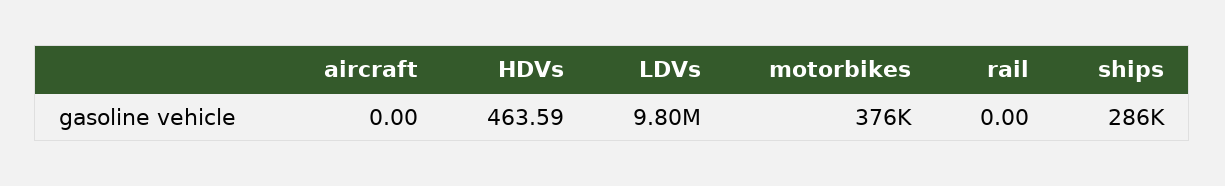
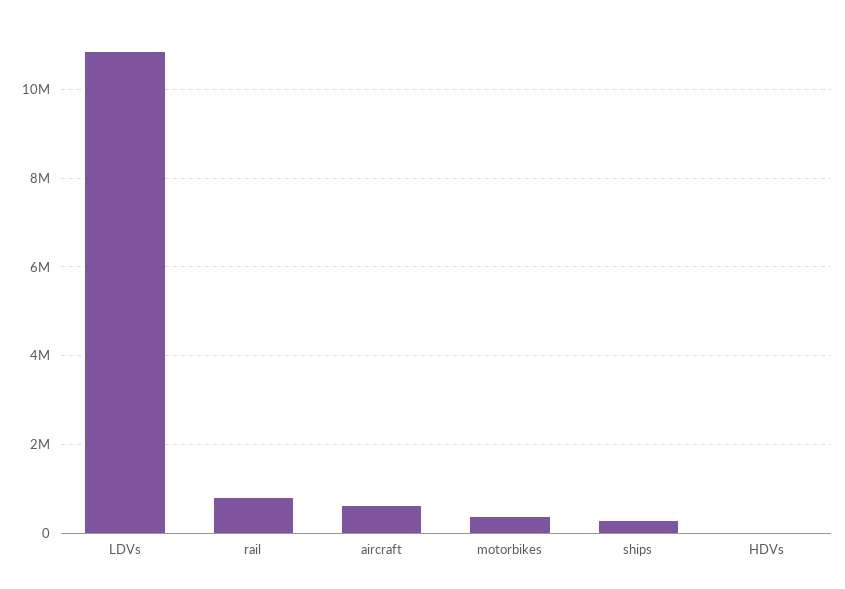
aircraft: 0 -> 600000
LDVs: 9800000 -> 10800000
rail: 0 -> 800000

